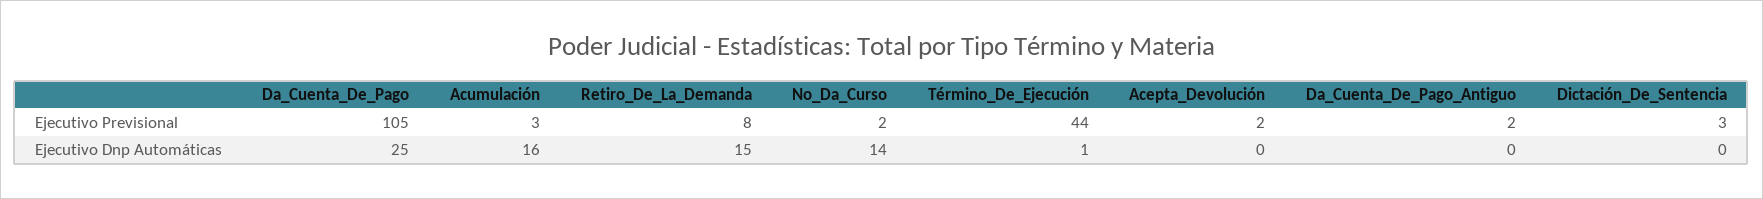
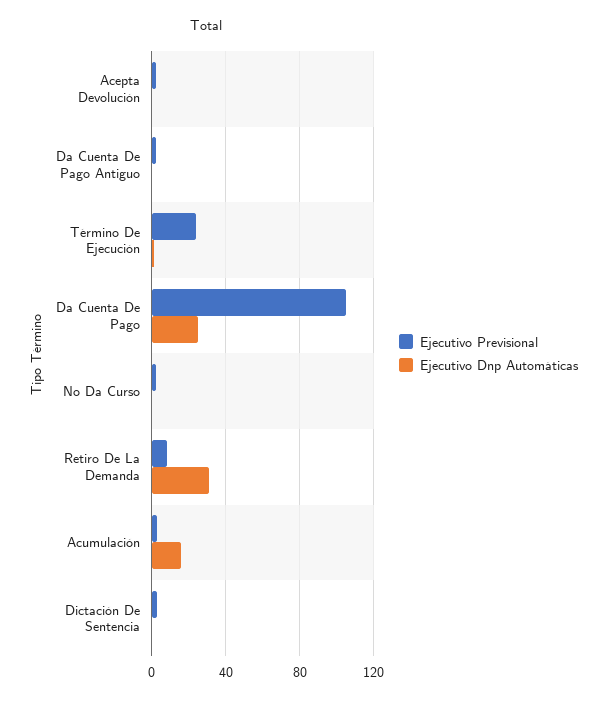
Ejecutivo Previsional, Término_De_Ejecución: 44 -> 25
Ejecutivo Dnp Automáticas, Retiro_De_La_Demanda: 15 -> 30
Ejecutivo Dnp Automáticas, No_Da_Curso: 14 -> 0

